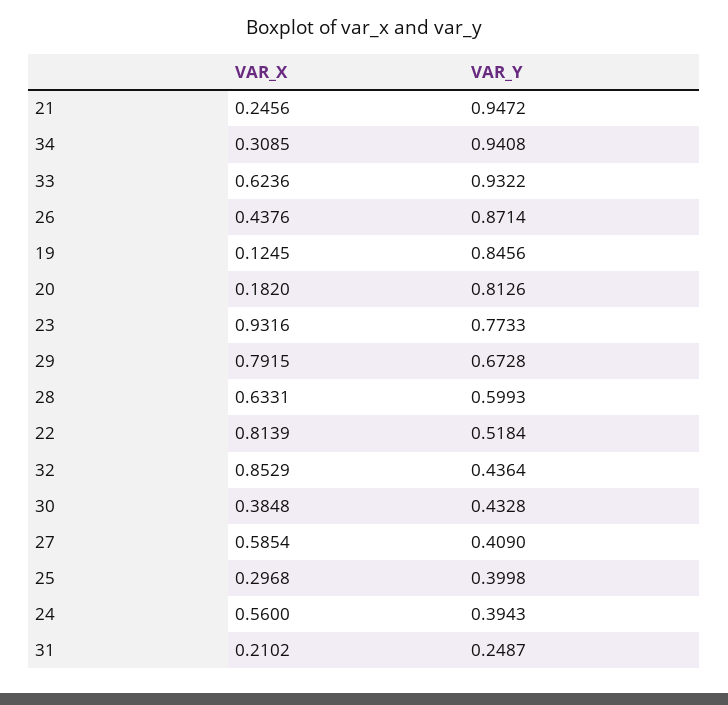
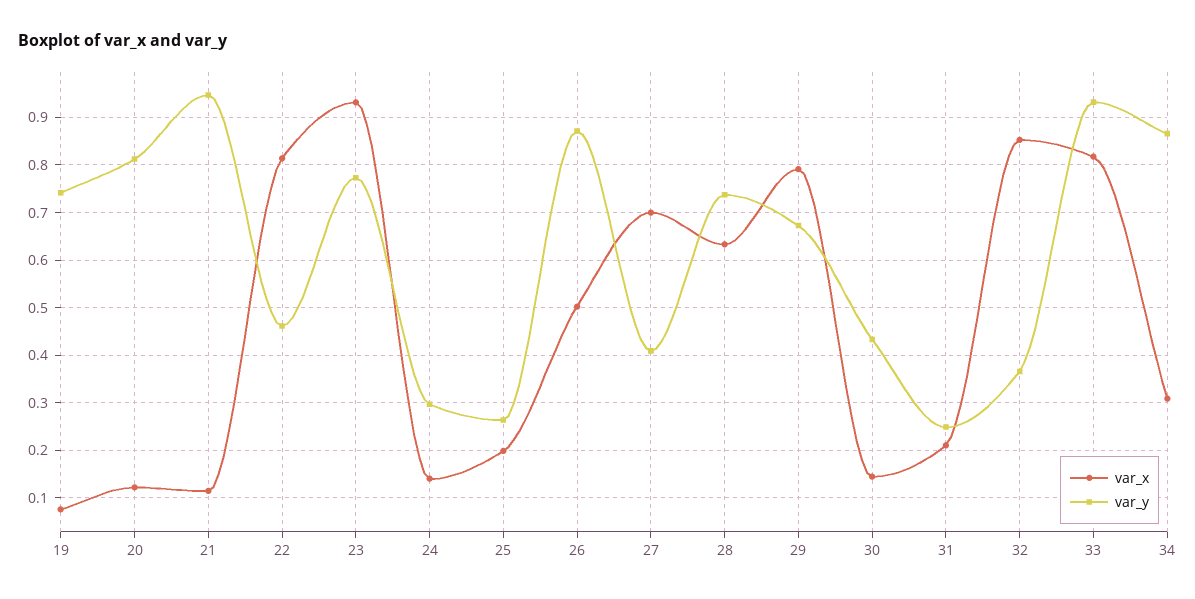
VAR_X, 21: 0.2456 -> 0.12
VAR_Y, 34: 0.9408 -> 0.86
VAR_X, 33: 0.6236 -> 0.82
VAR_X, 26: 0.4376 -> 0.5
VAR_X, 19: 0.1245 -> 0.08
VAR_Y, 19: 0.8456 -> 0.74
VAR_X, 20: 0.182 -> 0.12
VAR_Y, 28: 0.5993 -> 0.74
VAR_Y, 22: 0.5184 -> 0.46
VAR_Y, 32: 0.4364 -> 0.36
VAR_X, 30: 0.3848 -> 0.14
VAR_X, 27: 0.5854 -> 0.7
VAR_X, 25: 0.2968 -> 0.2
VAR_Y, 25: 0.3998 -> 0.26
VAR_X, 24: 0.56 -> 0.14
VAR_Y, 24: 0.3943 -> 0.3

